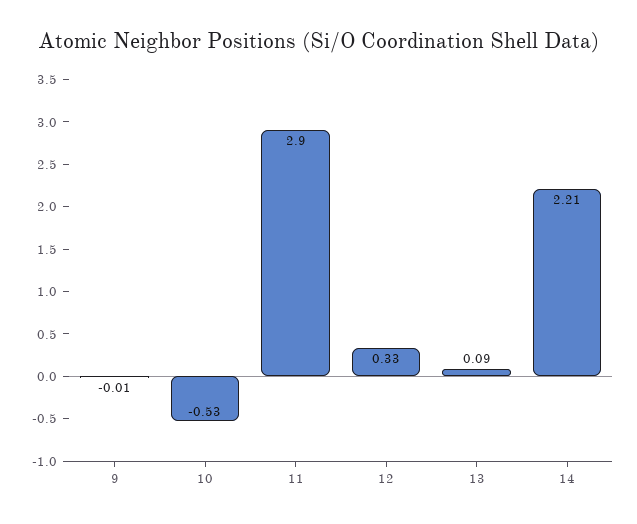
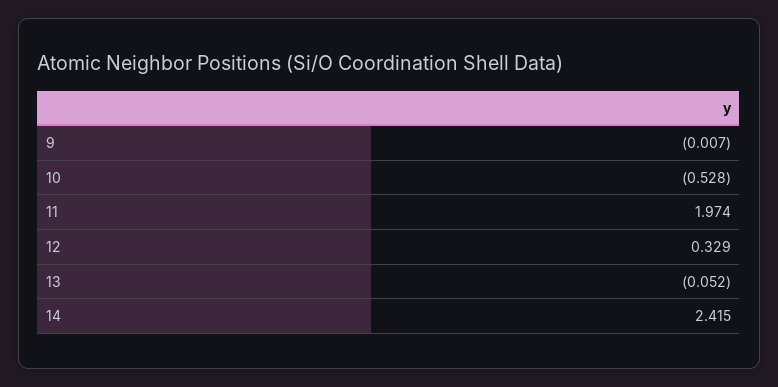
11: 2.9 -> 1.974
13: 0.09 -> -0.052
14: 2.21 -> 2.415

